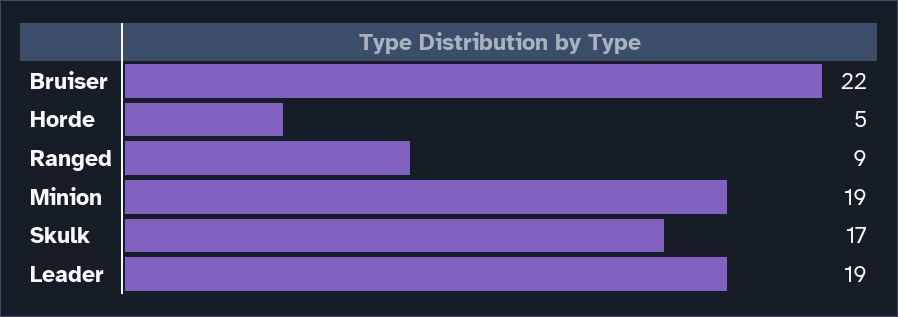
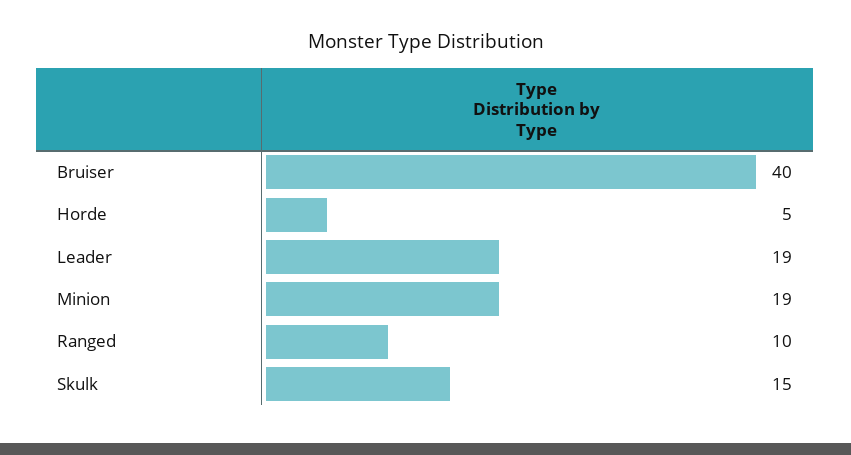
Bruiser: 22 -> 40
Ranged: 9 -> 10
Skulk: 17 -> 15

